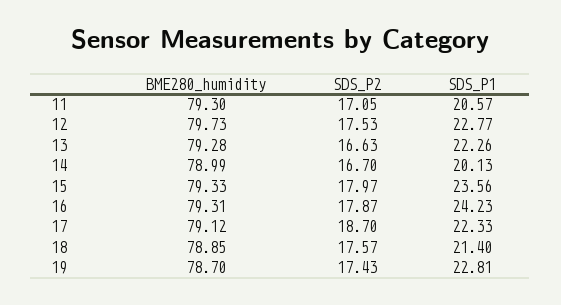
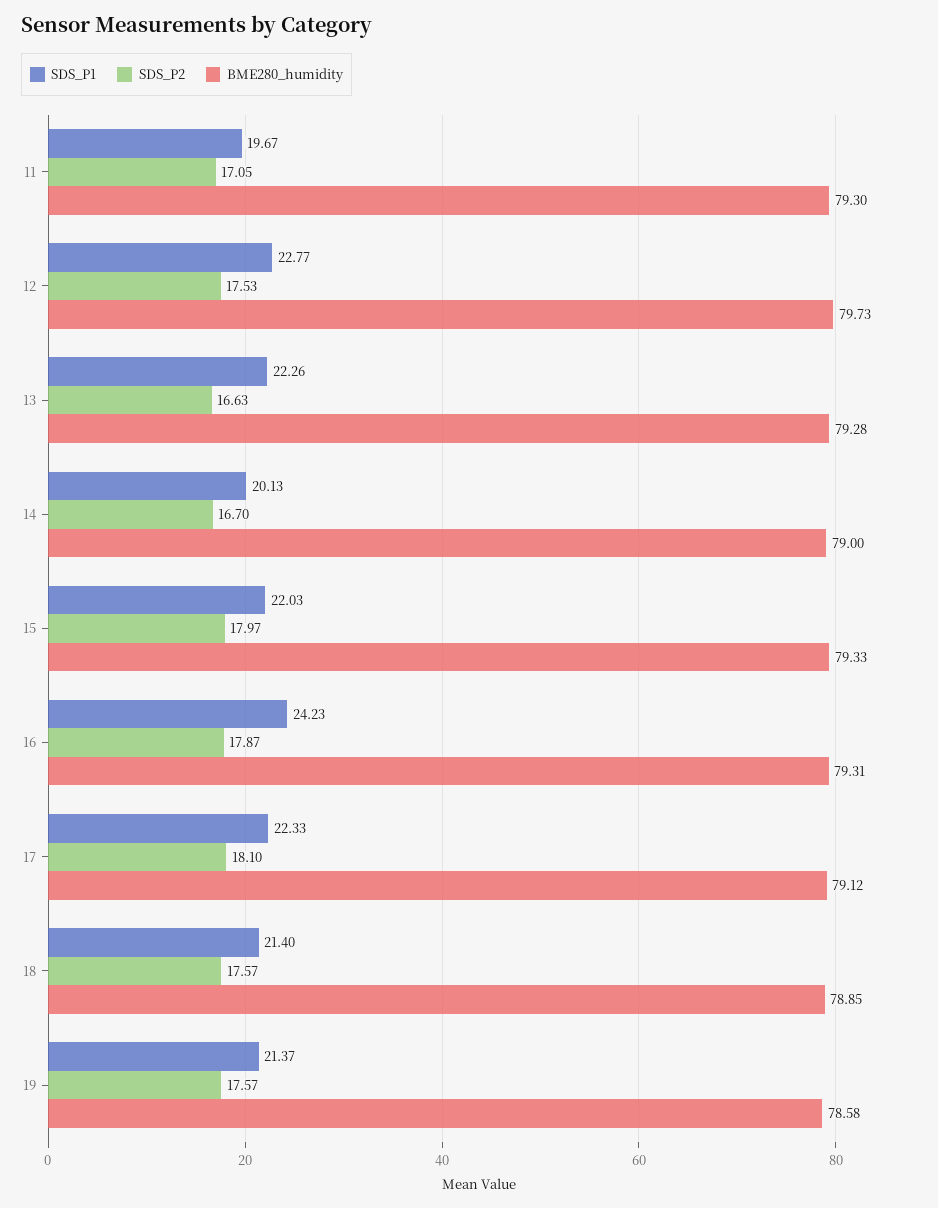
SDS_P1, 11: 20.57 -> 19.67
BME280_humidity, 14: 78.99 -> 79
SDS_P1, 15: 23.56 -> 22.03
SDS_P2, 17: 18.7 -> 18.1
BME280_humidity, 19: 78.7 -> 78.58
SDS_P2, 19: 17.43 -> 17.57
SDS_P1, 19: 22.81 -> 21.37

